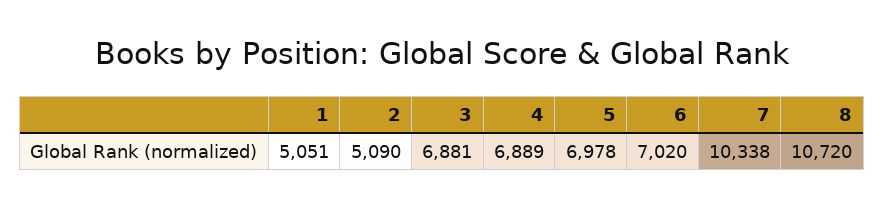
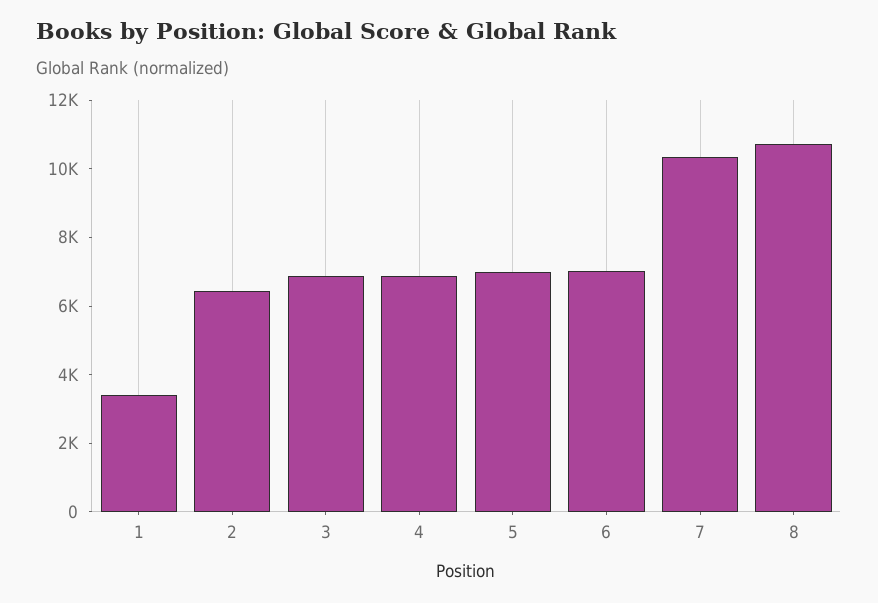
1: 5051 -> 3500
2: 5090 -> 6500

